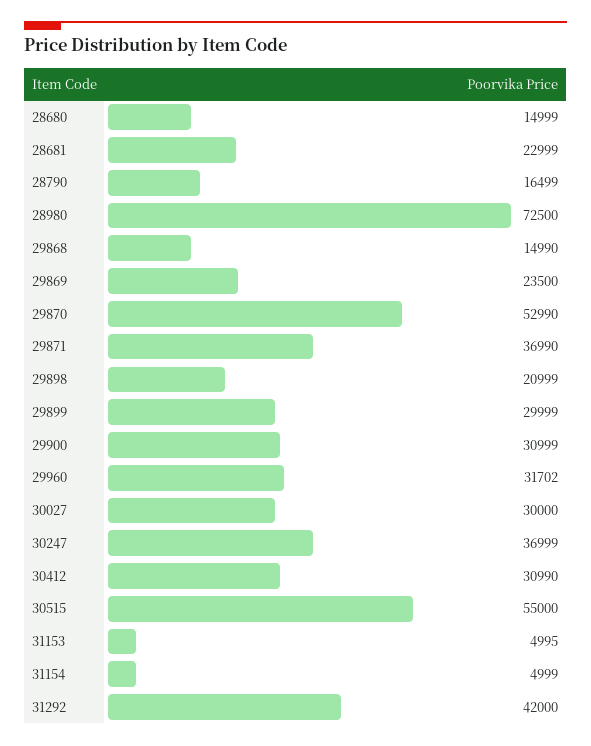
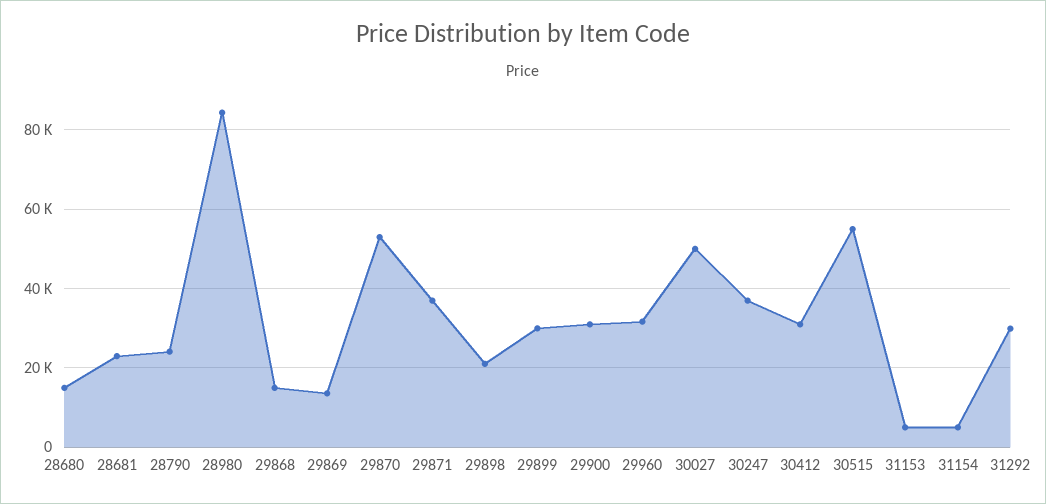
28790: 16499 -> 24000
28980: 72500 -> 84000
29869: 23500 -> 14000
30027: 30000 -> 50000
31292: 42000 -> 30000

